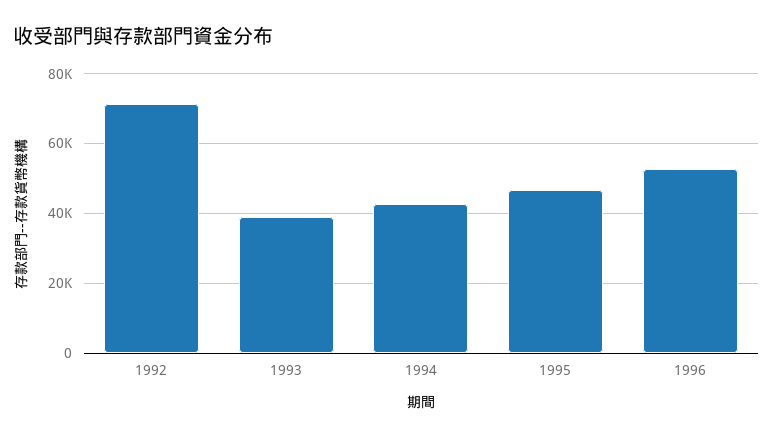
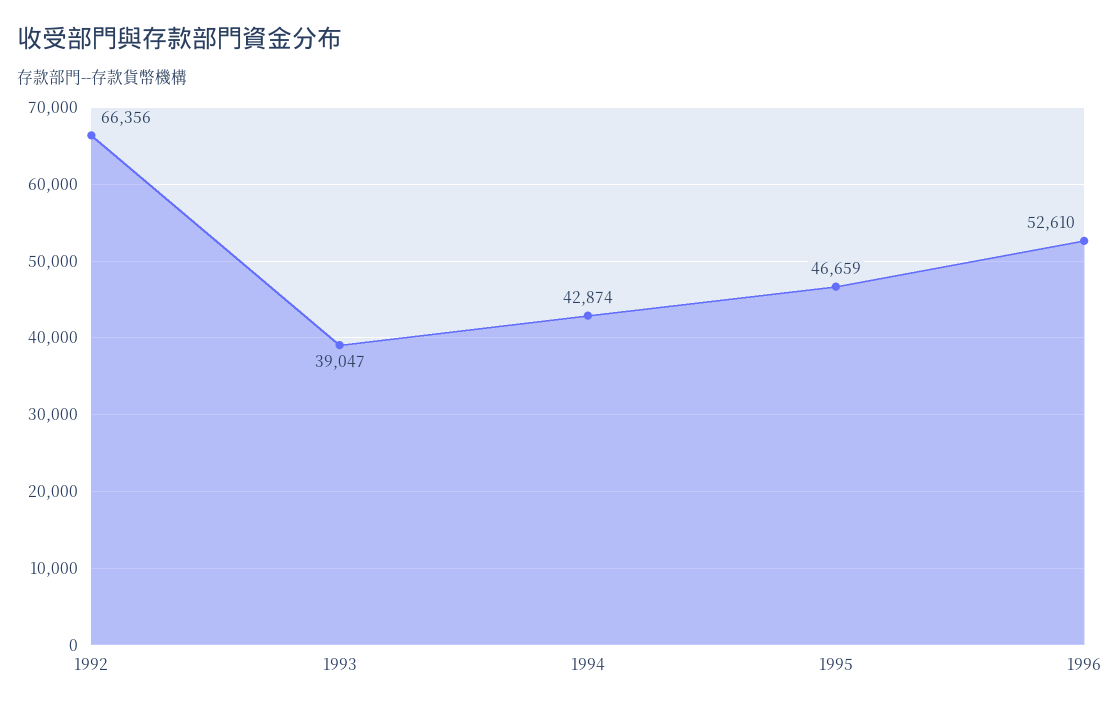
1992: 72000 -> 66356

